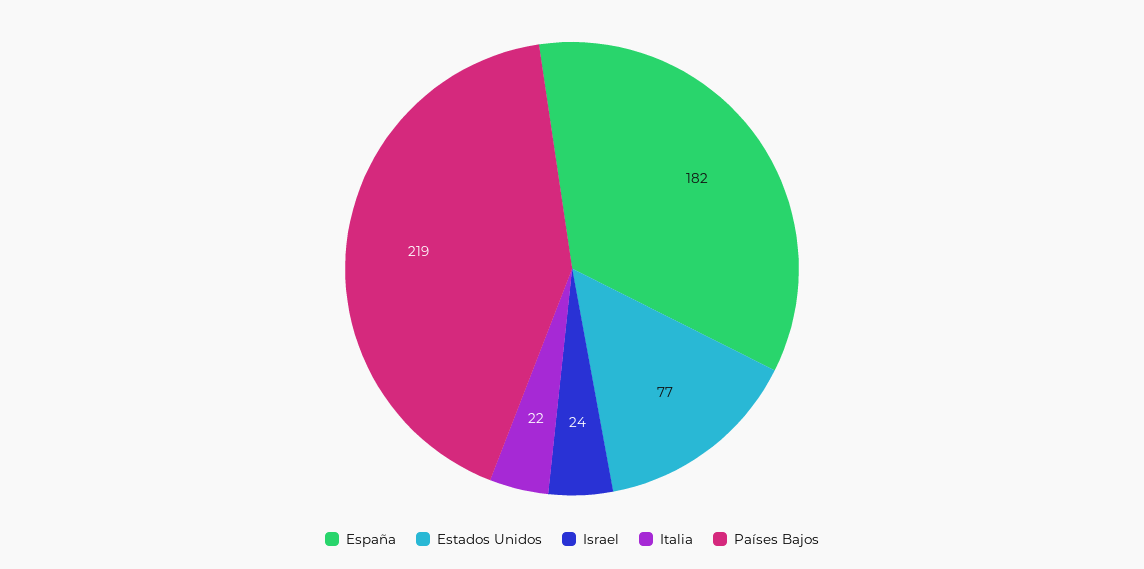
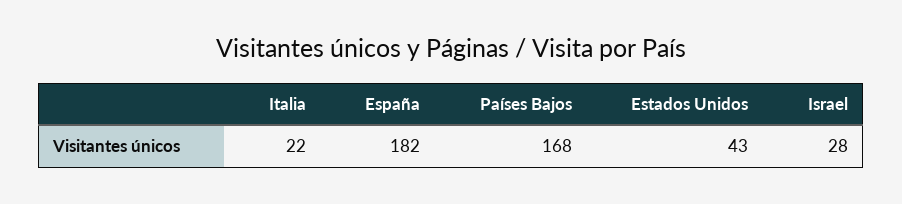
Estados Unidos: 77 -> 43
Israel: 24 -> 28
Países Bajos: 219 -> 168

